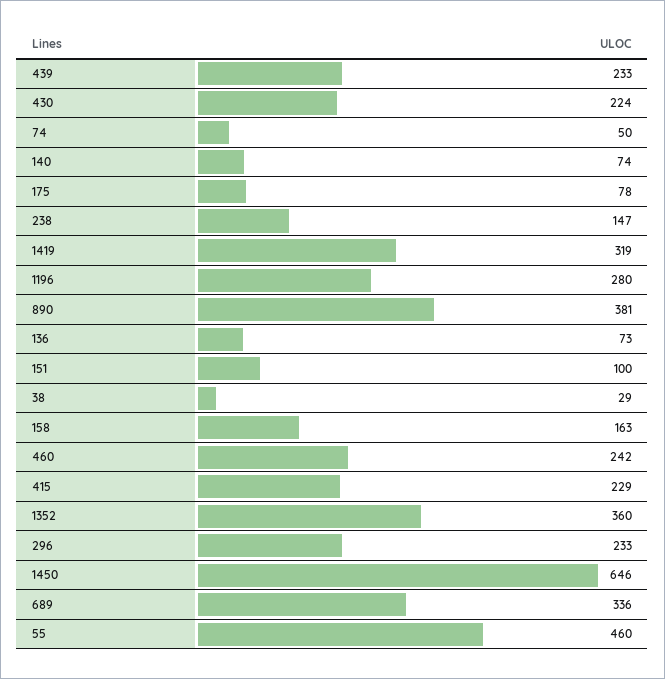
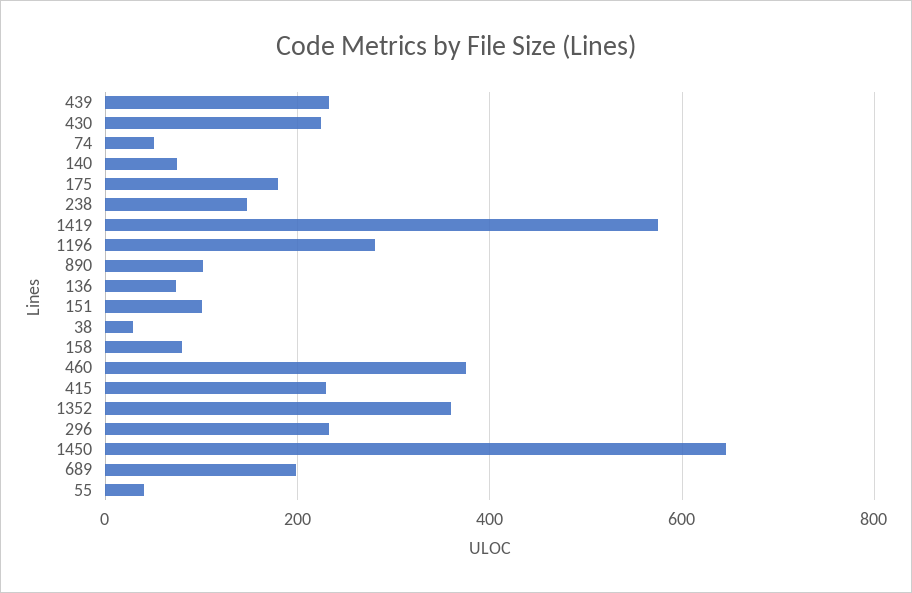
175: 78 -> 180
1419: 319 -> 580
890: 381 -> 100
158: 163 -> 80
460: 242 -> 380
689: 336 -> 200
55: 460 -> 40

